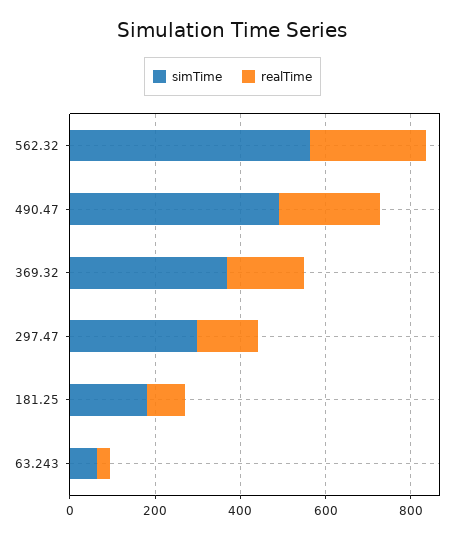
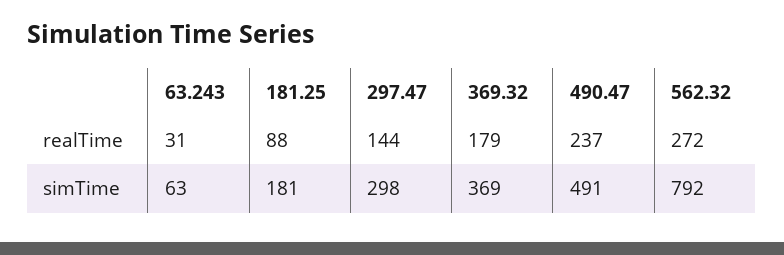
simTime, 562.32: 550 -> 792

